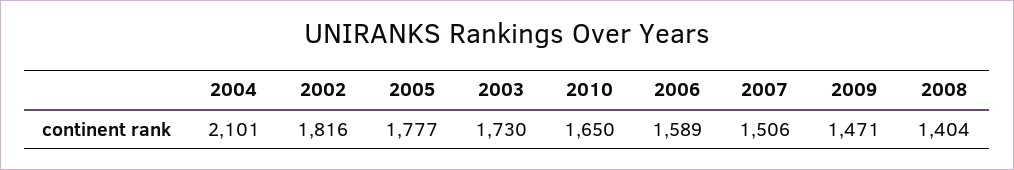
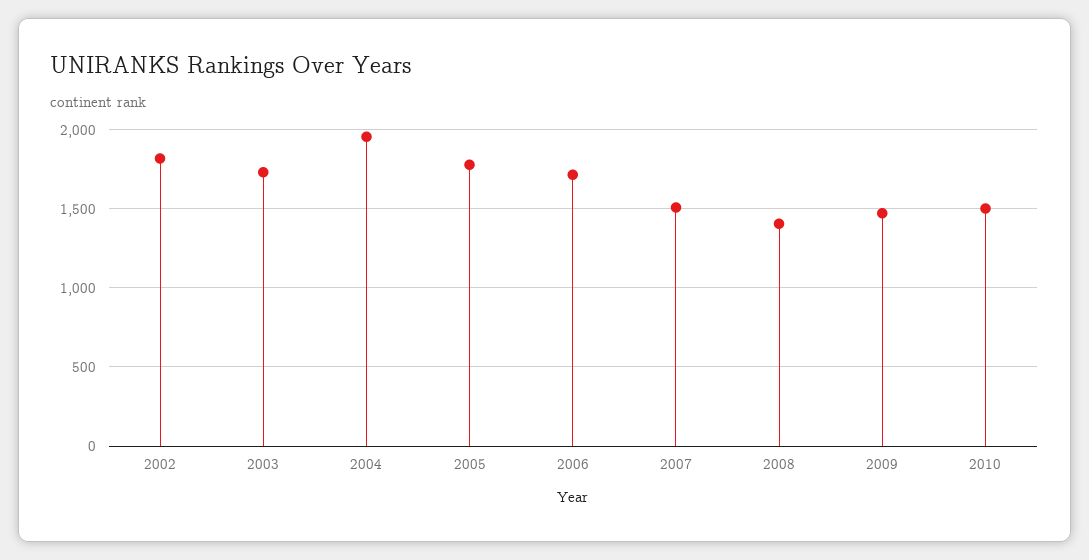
2004: 2101 -> 1950
2010: 1650 -> 1500
2006: 1589 -> 1700

